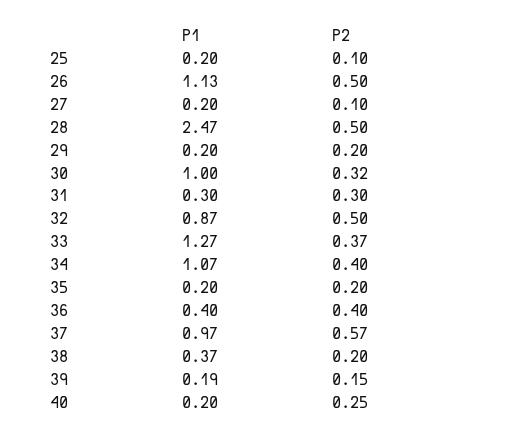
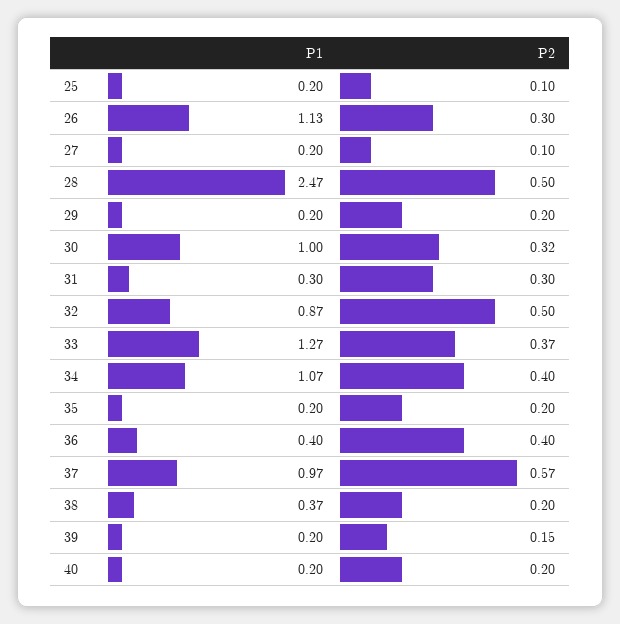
P2, 26: 0.5 -> 0.3
P1, 39: 0.19 -> 0.2
P2, 40: 0.25 -> 0.2

